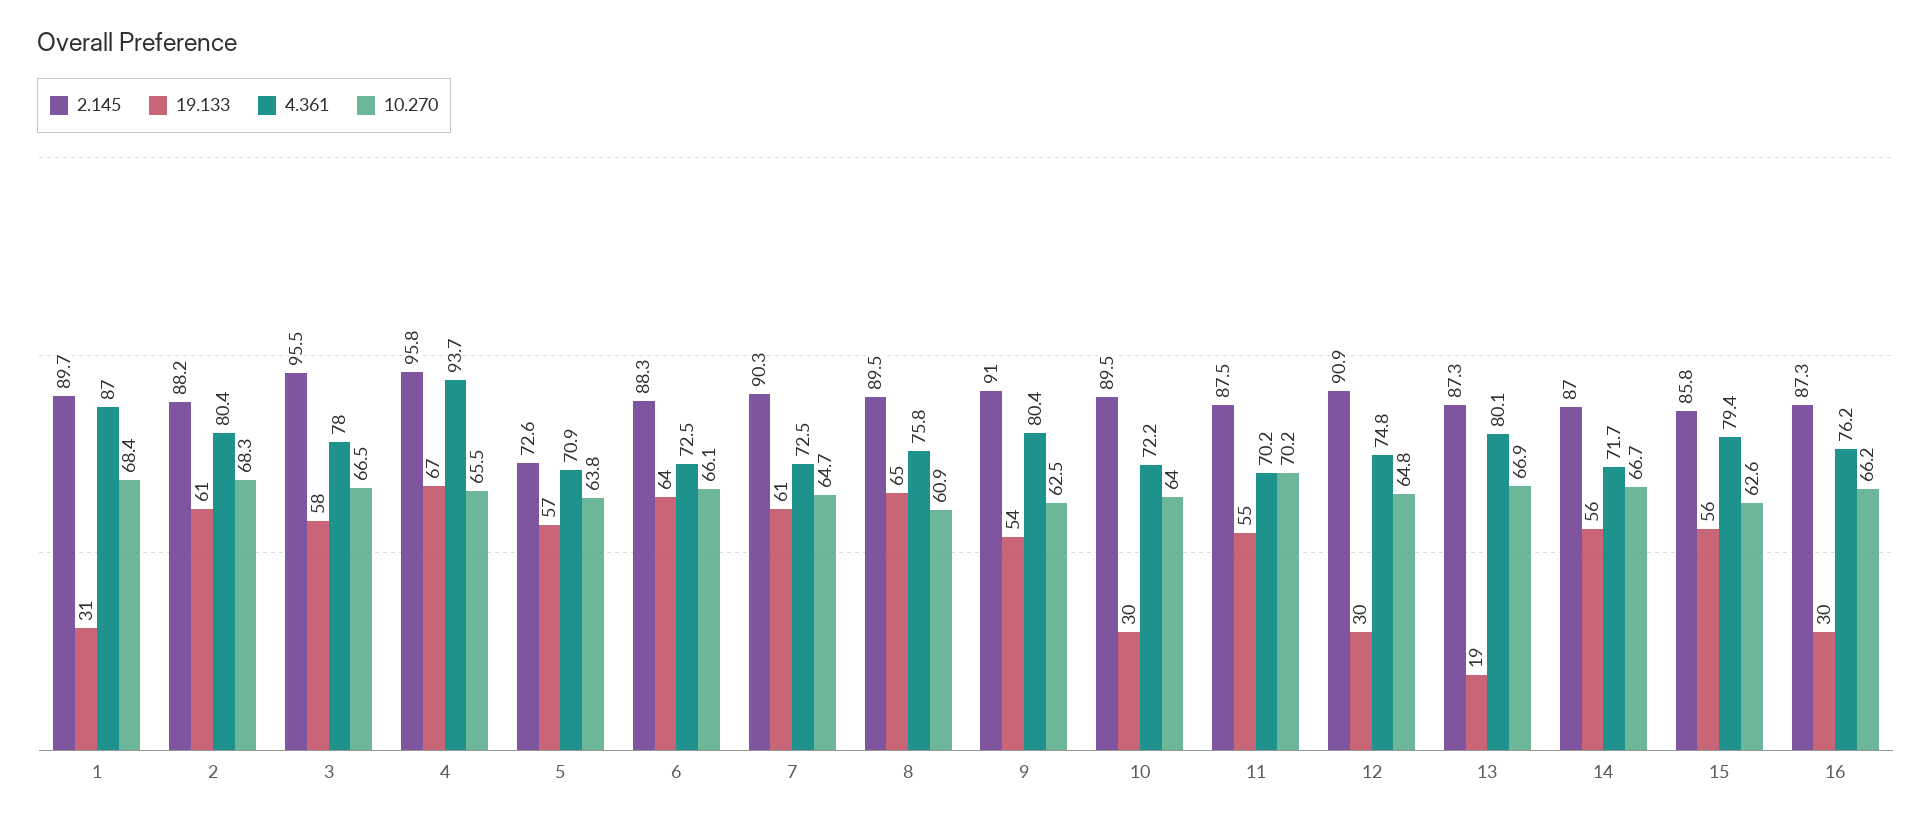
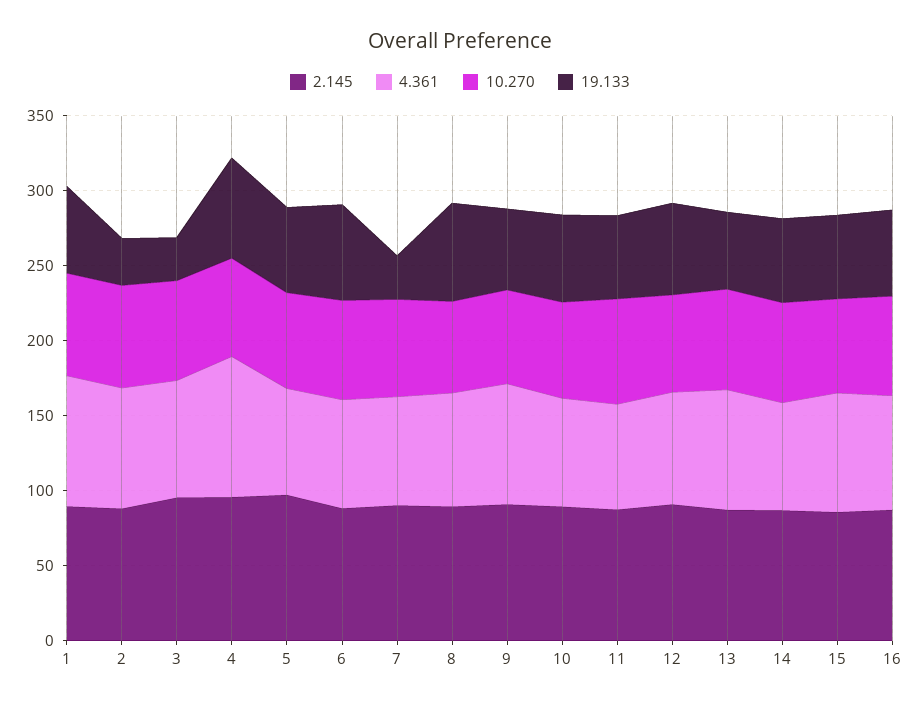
19.133, 1: 31 -> 60
19.133, 2: 61 -> 30
19.133, 3: 58 -> 30
2.145, 5: 72.6 -> 100
19.133, 7: 61 -> 30
19.133, 10: 30 -> 60
19.133, 12: 30 -> 60
19.133, 13: 19 -> 50
19.133, 16: 30 -> 60

